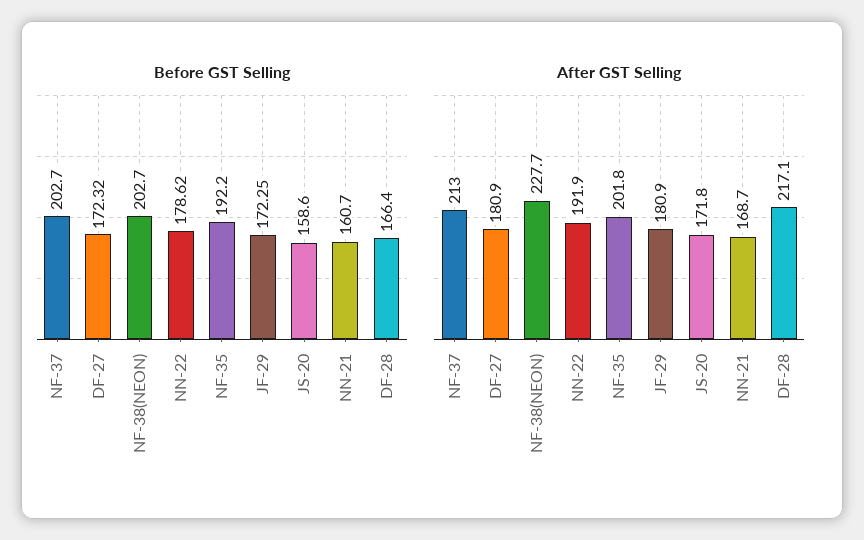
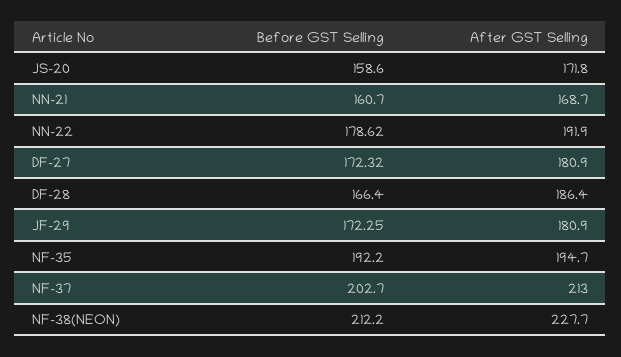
Before GST Selling, NF-38(NEON): 202.7 -> 212.2
After GST Selling, NF-35: 201.8 -> 194.7
After GST Selling, DF-28: 217.1 -> 186.4

